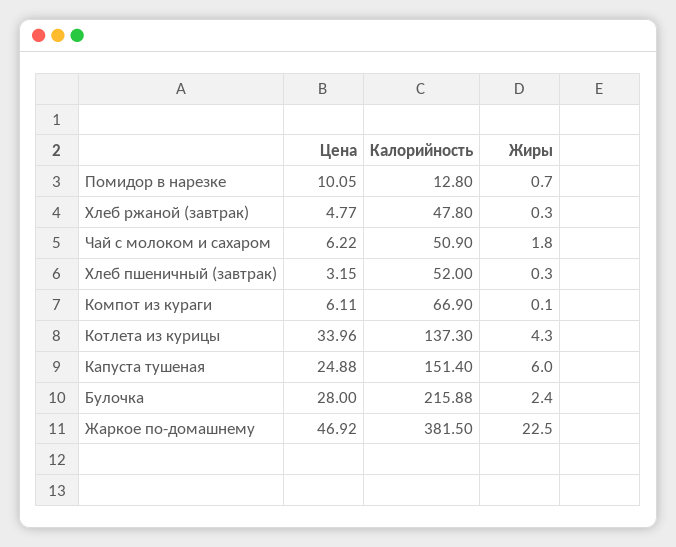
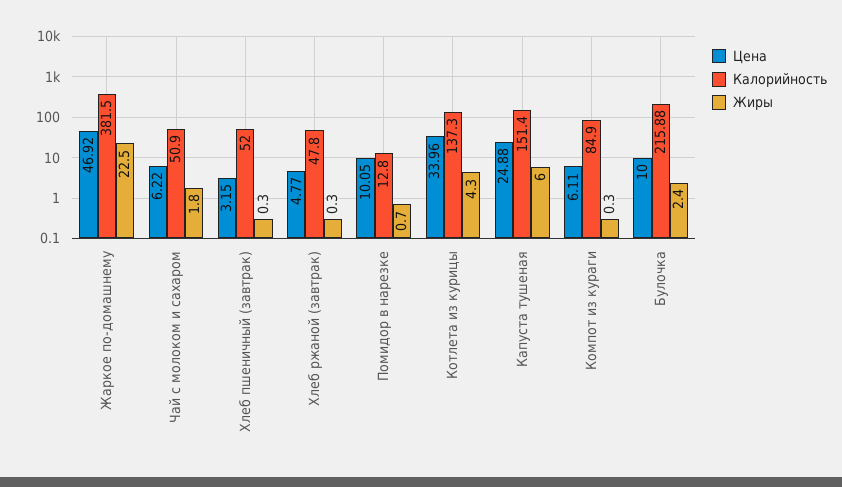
Калорийность, Компот из кураги: 66.9 -> 84.9
Жиры, Компот из кураги: 0.1 -> 0.3
Цена, Булочка: 28 -> 10

